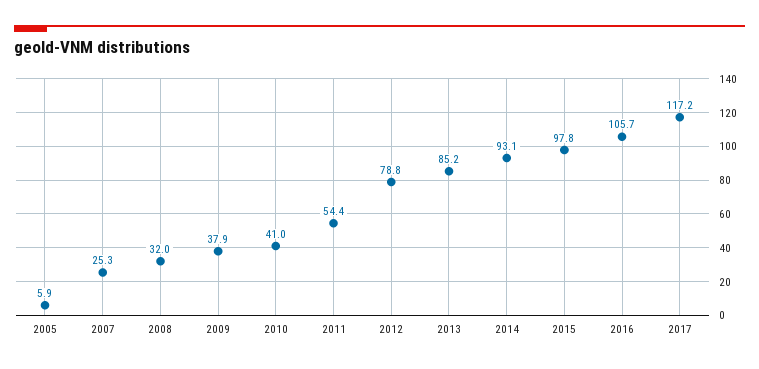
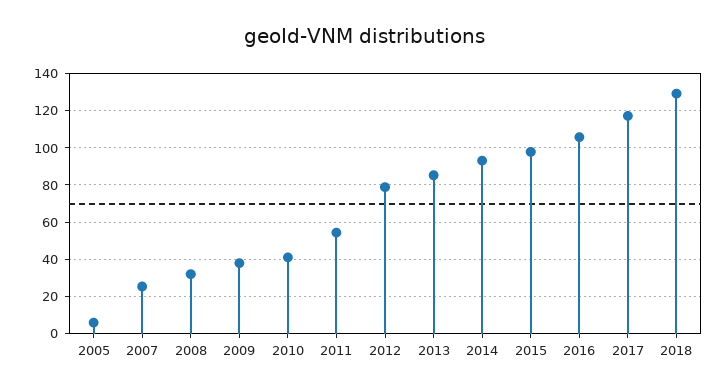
2018: none -> 130

